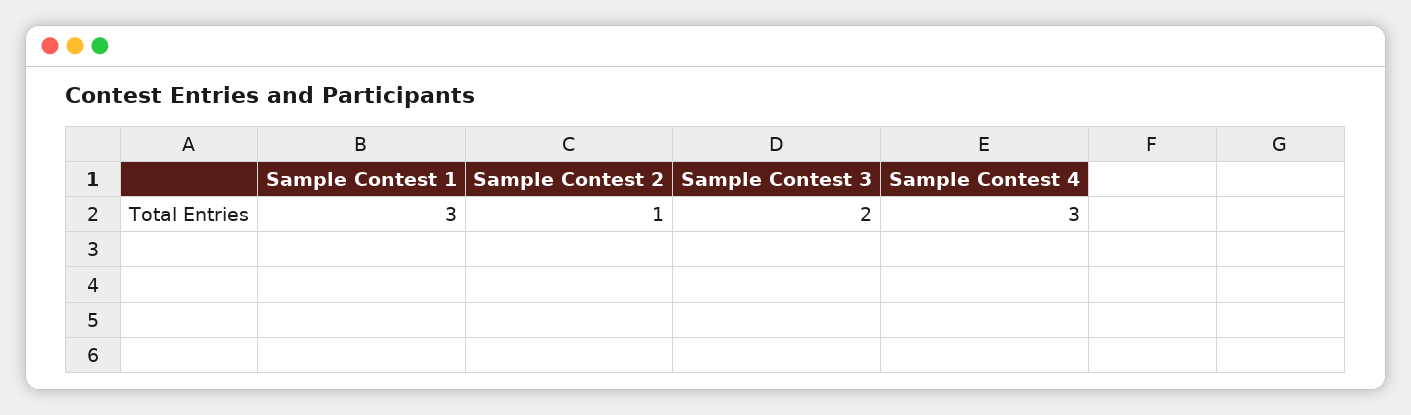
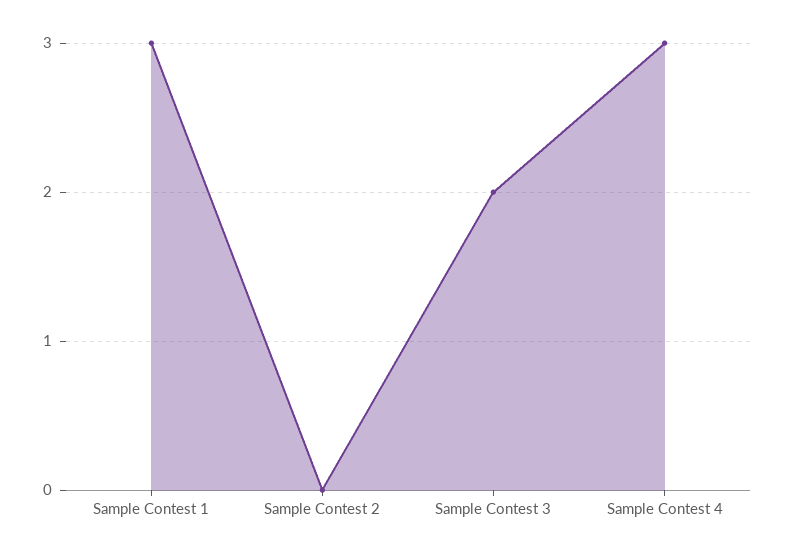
Sample Contest 2: 1 -> 0

